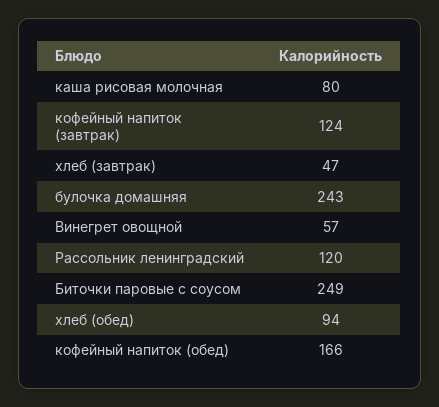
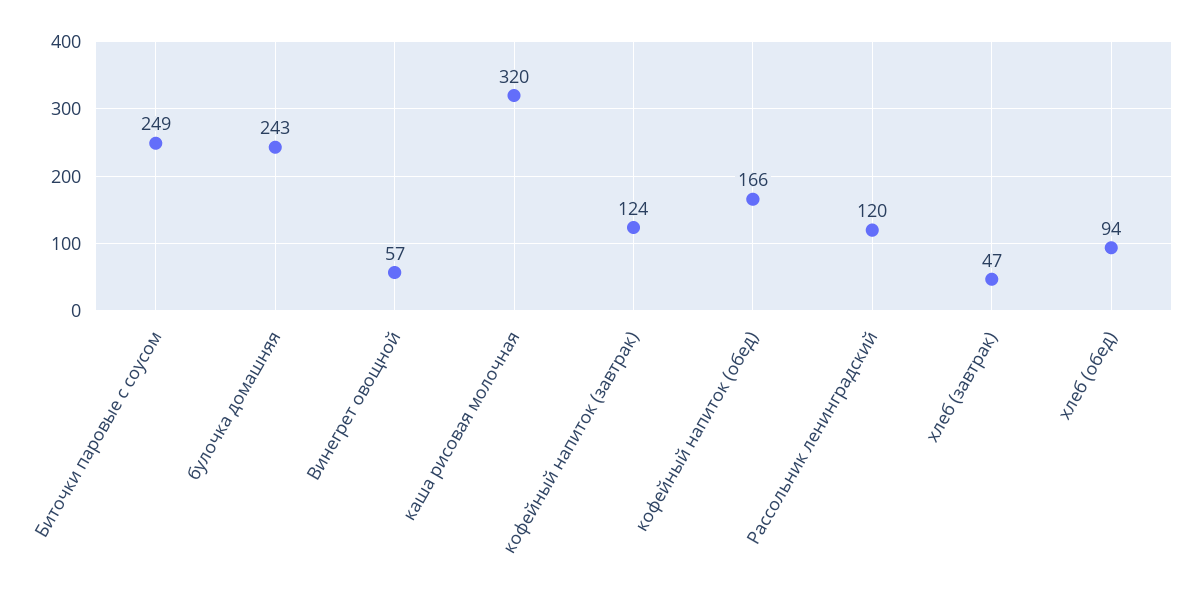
каша рисовая молочная: 80 -> 320

